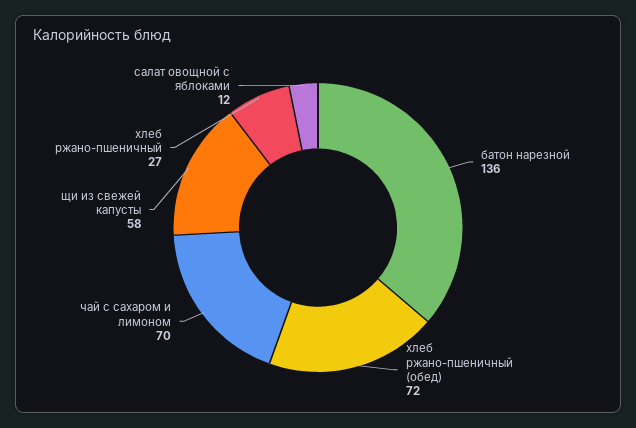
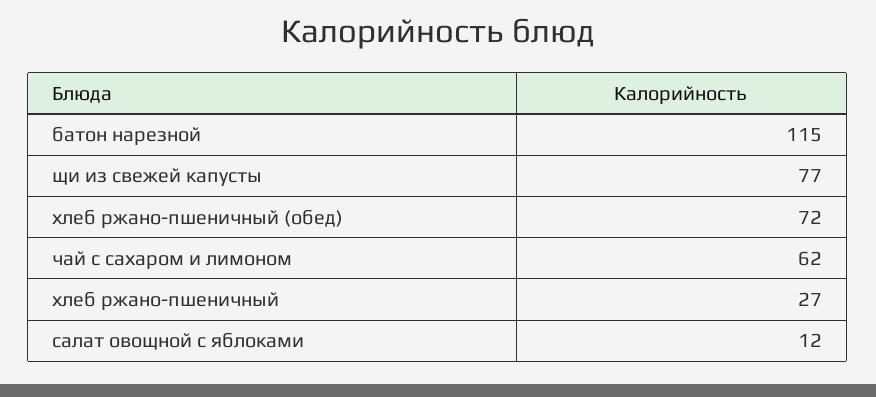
батон нарезной: 136 -> 115
чай с сахаром и лимоном: 70 -> 62
щи из свежей капусты: 58 -> 77

